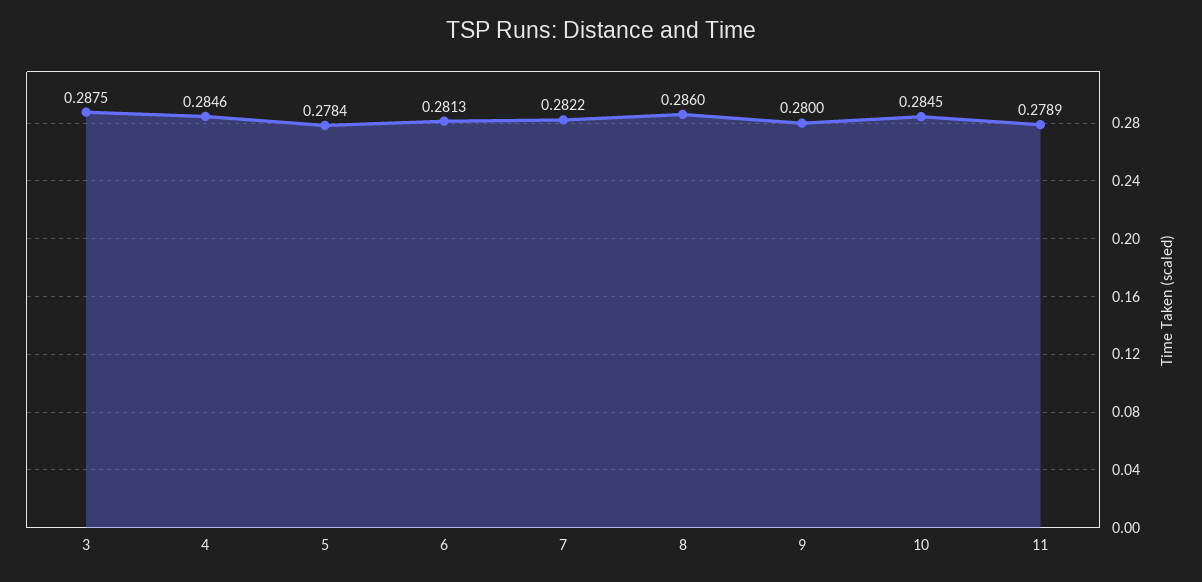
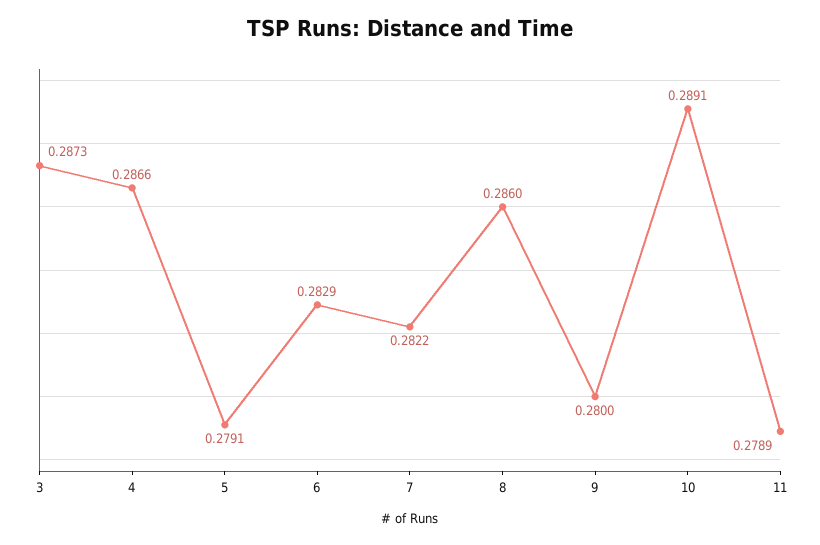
3: 0.2875 -> 0.2873
4: 0.2846 -> 0.2866
5: 0.2784 -> 0.2791
6: 0.2813 -> 0.2829
10: 0.2845 -> 0.2891

